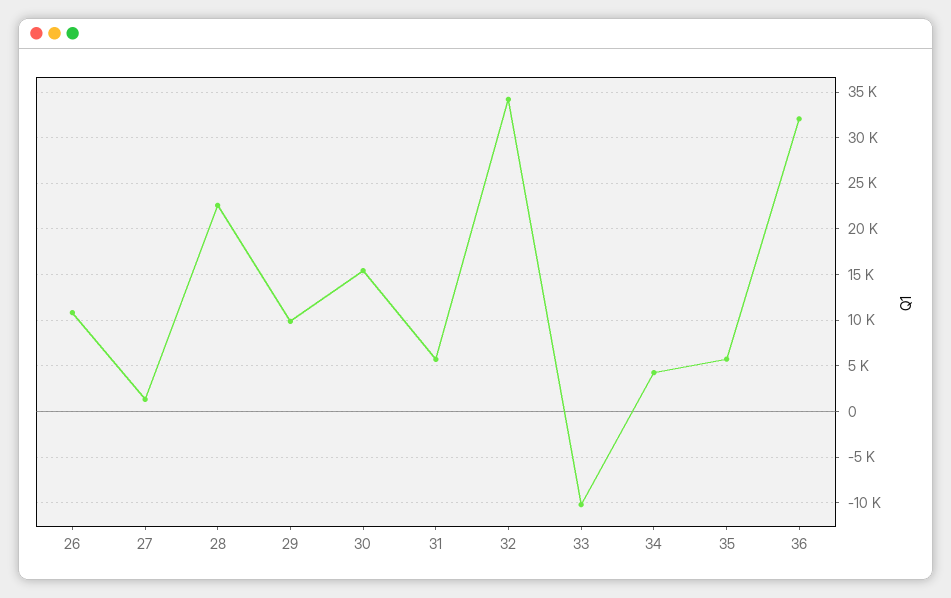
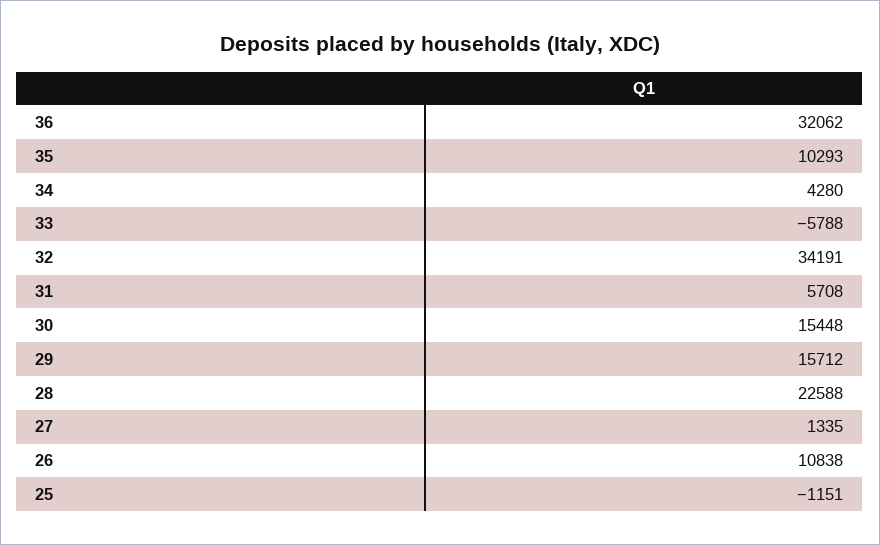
29: 10000 -> 15712
33: -10000 -> -5788
35: 6000 -> 10293
25: none -> -1151

